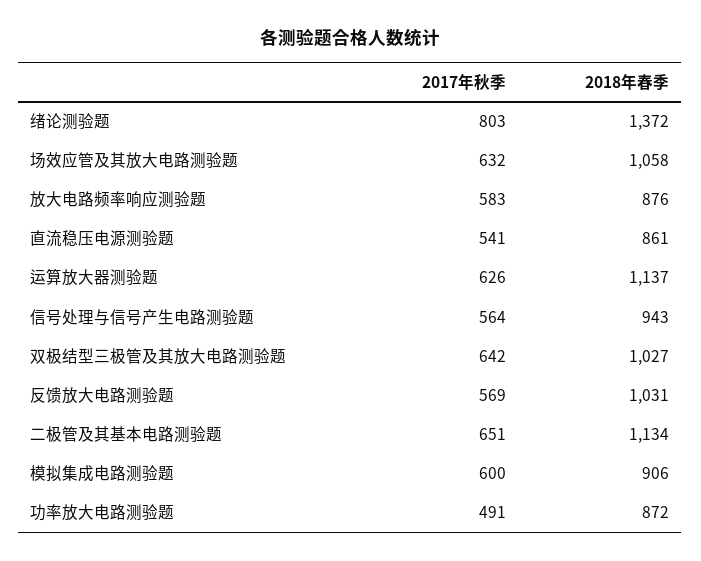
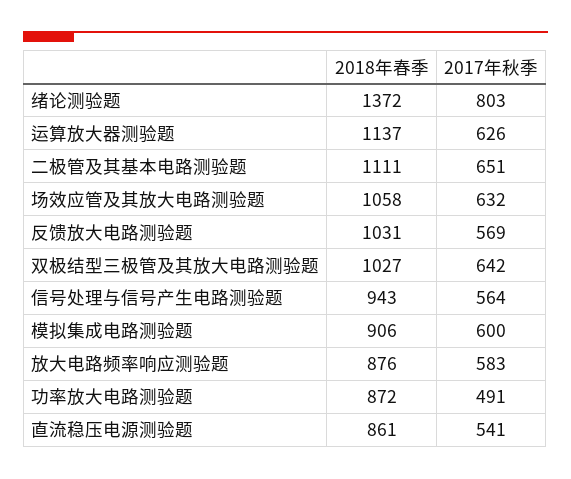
2018年春季, 二极管及其基本电路测验题: 1134 -> 1111

